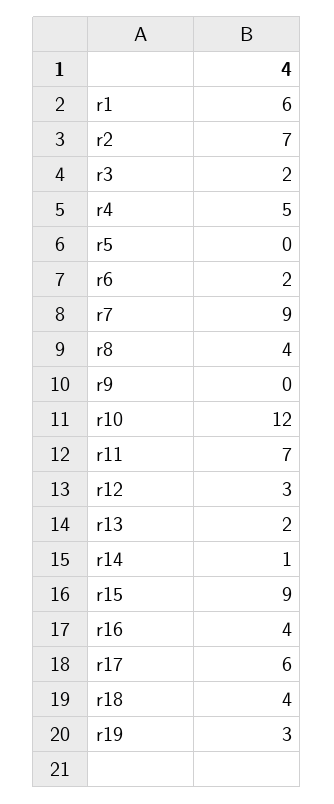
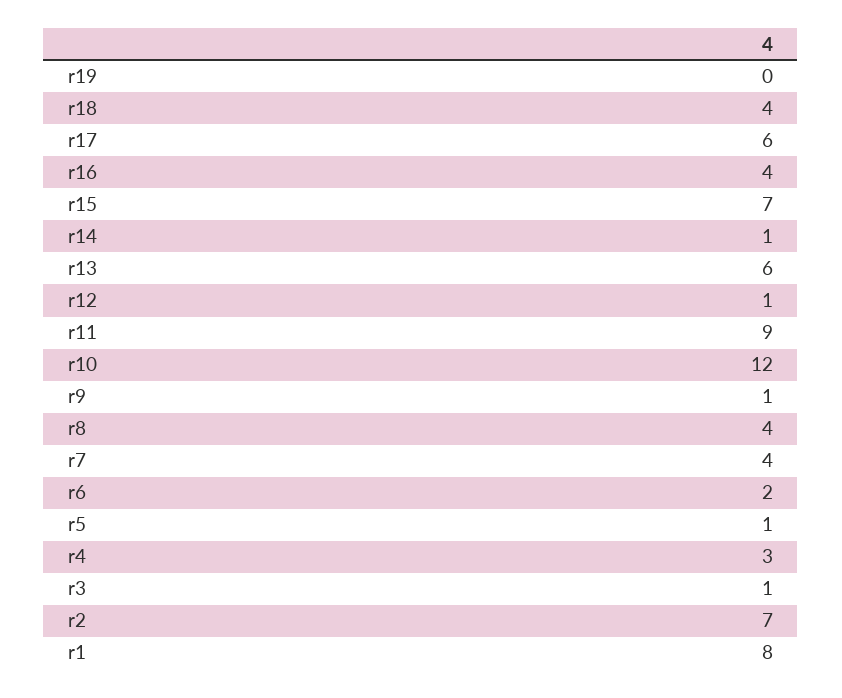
r1: 6 -> 8
r3: 2 -> 1
r4: 5 -> 3
r5: 0 -> 1
r7: 9 -> 4
r9: 0 -> 1
r11: 7 -> 9
r12: 3 -> 1
r13: 2 -> 6
r15: 9 -> 7
r19: 3 -> 0

